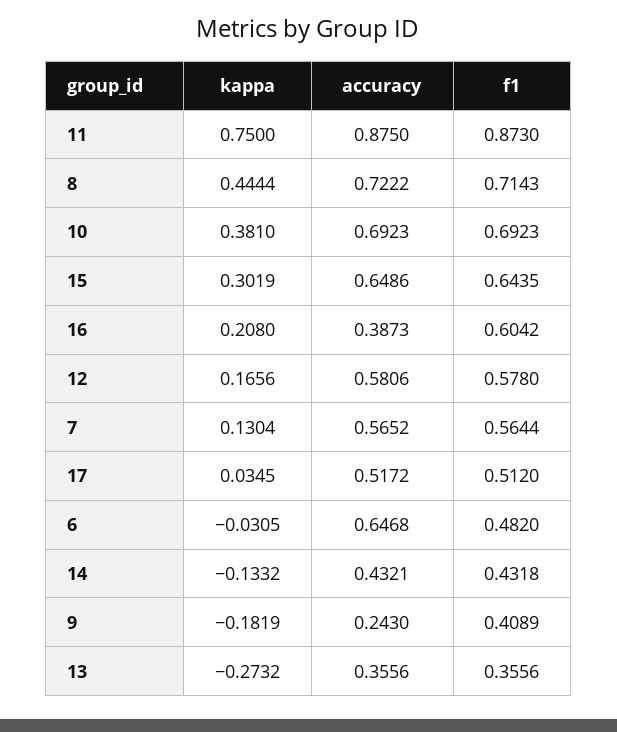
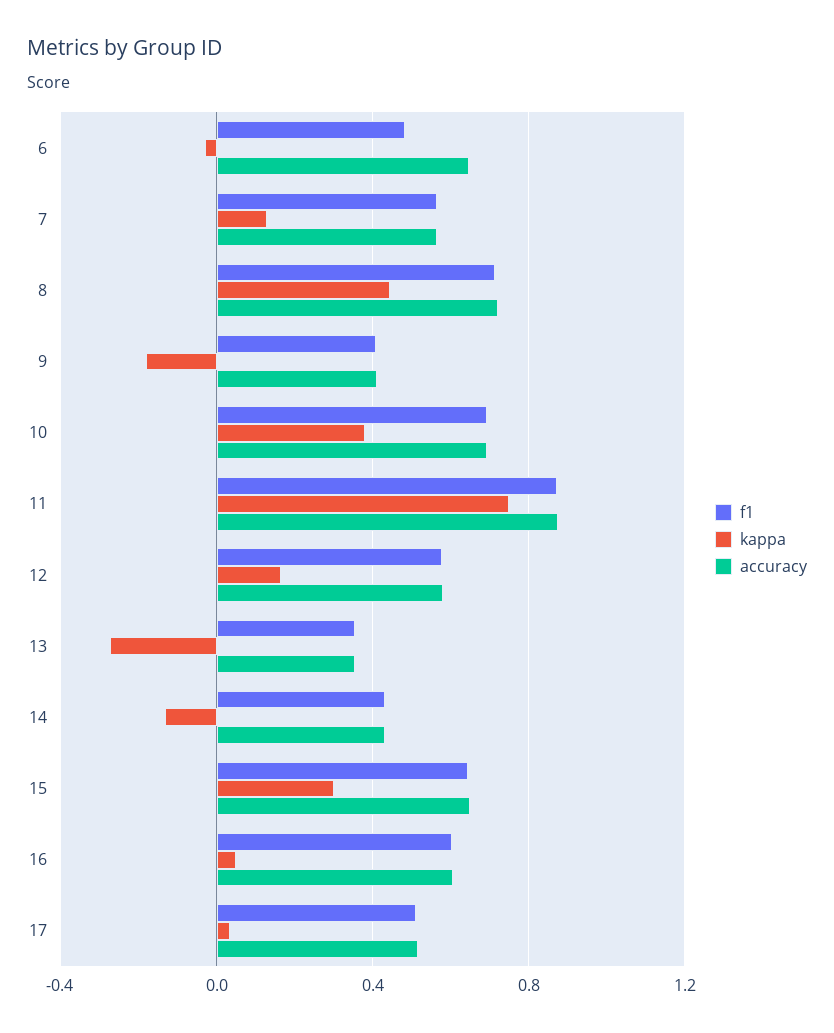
kappa, 16: 0.208 -> 0.05
accuracy, 16: 0.3873 -> 0.6
accuracy, 9: 0.243 -> 0.4

